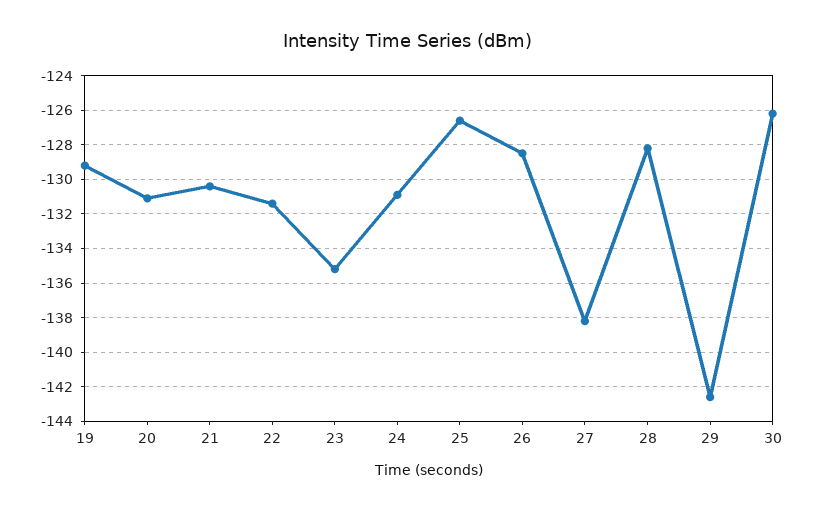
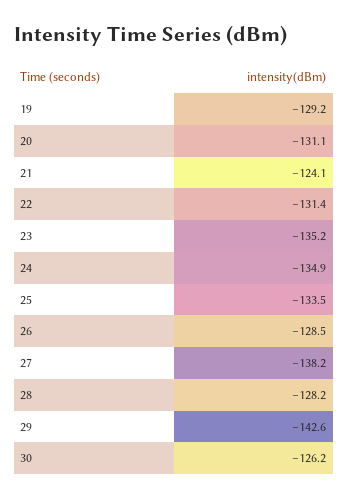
21: -130.5 -> -124.1
24: -131 -> -134.9
25: -126.5 -> -133.5

